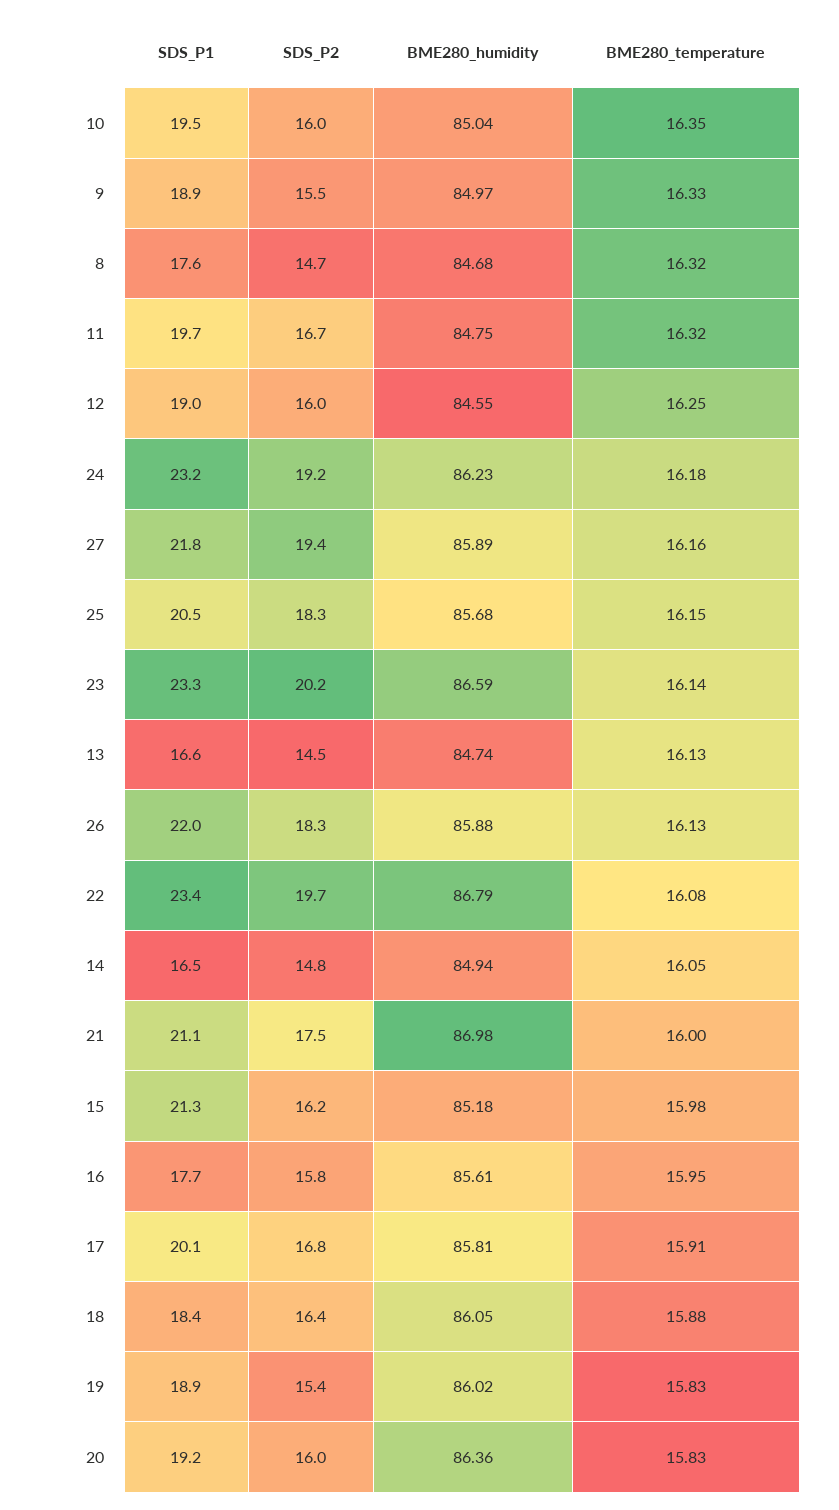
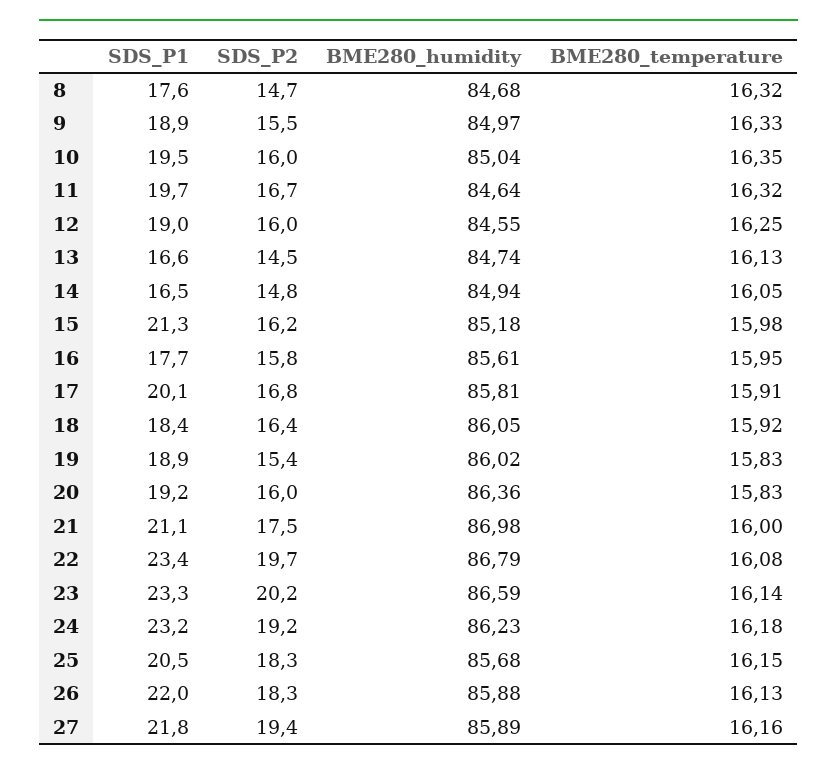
BME280_humidity, 11: 84.75 -> 84.64
BME280_temperature, 18: 15.88 -> 15.92

